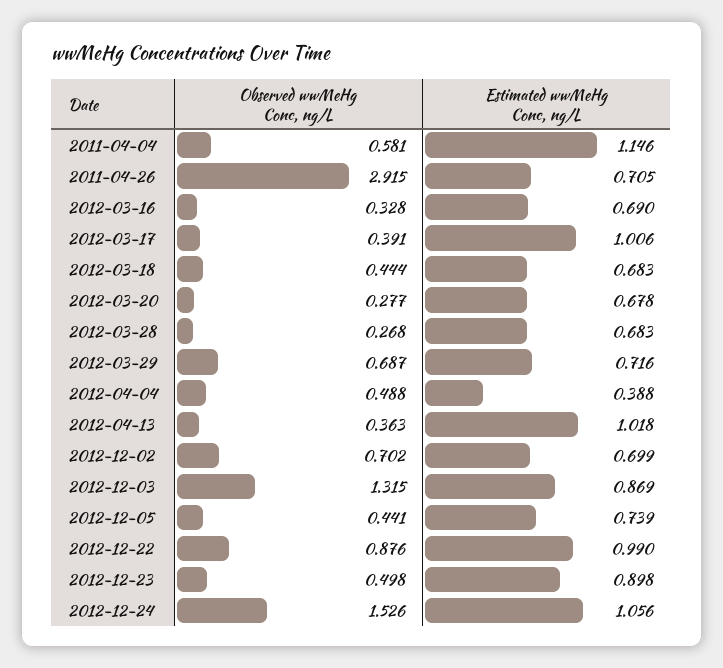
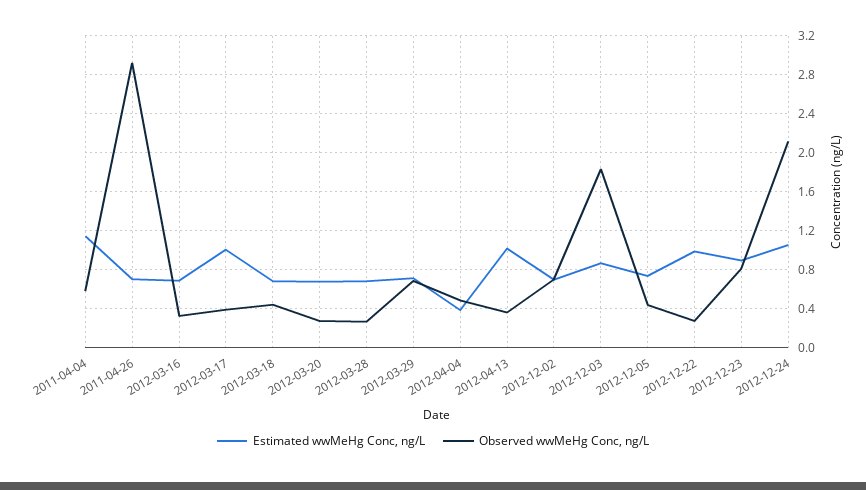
Observed wwMeHg Conc, ng/L, 2012-12-03: 1.315 -> 1.8
Observed wwMeHg Conc, ng/L, 2012-12-22: 0.876 -> 0.3
Observed wwMeHg Conc, ng/L, 2012-12-23: 0.498 -> 0.8
Observed wwMeHg Conc, ng/L, 2012-12-24: 1.526 -> 2.1

